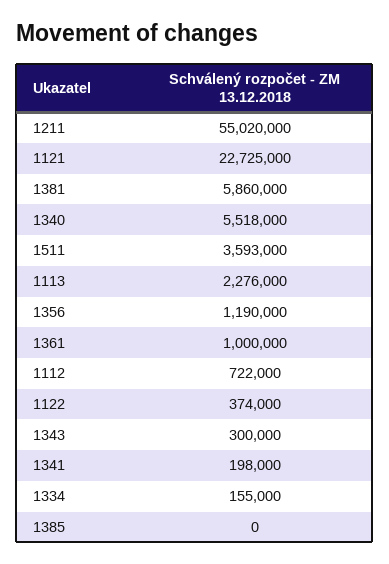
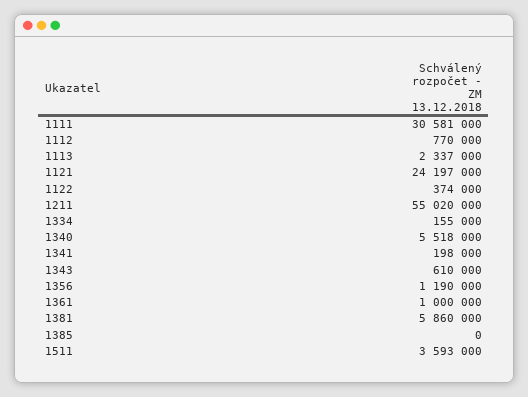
1121: 22725000 -> 24197000
1113: 2276000 -> 2337000
1112: 722000 -> 770000
1343: 300000 -> 610000
1111: none -> 30581000

